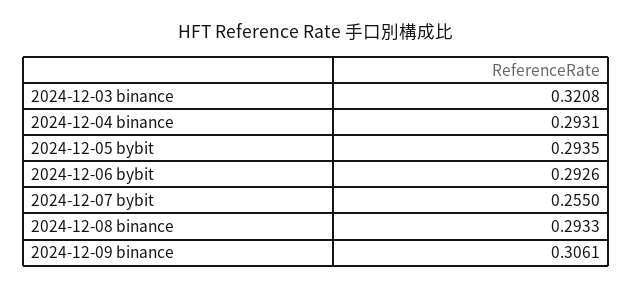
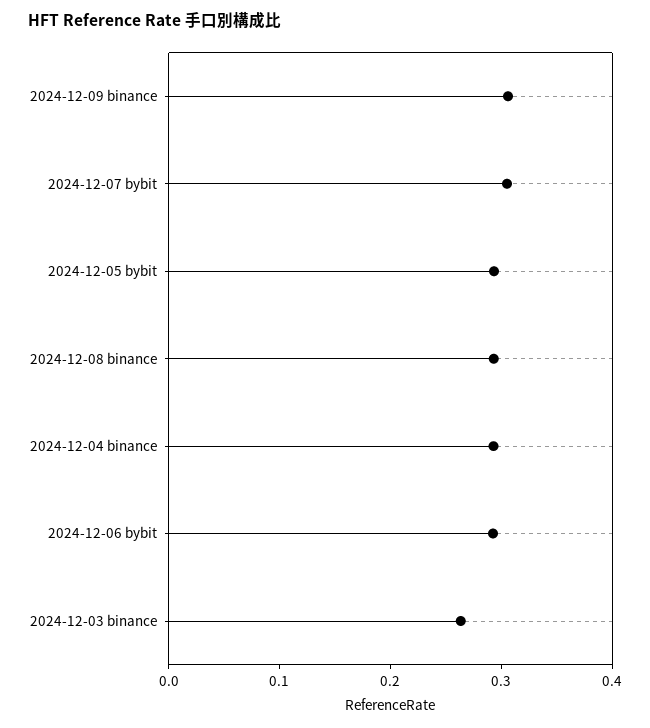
2024-12-03 binance: 0.3208 -> 0.26
2024-12-07 bybit: 0.255 -> 0.3

